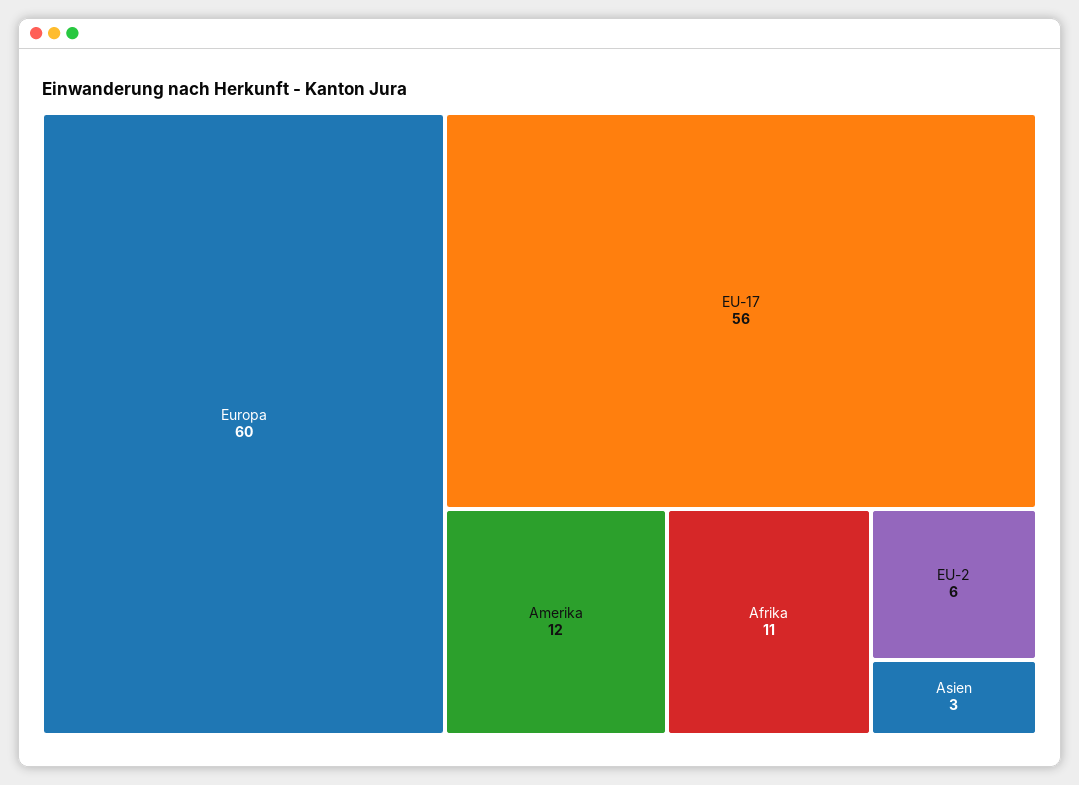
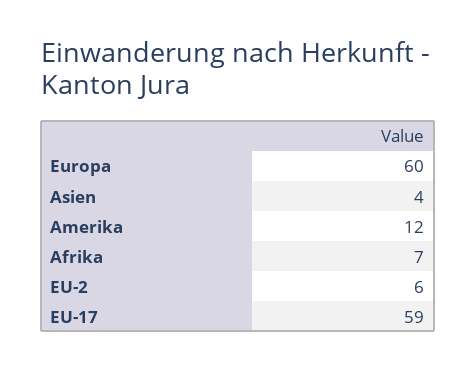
EU-17: 56 -> 59
Afrika: 11 -> 7
Asien: 3 -> 4

